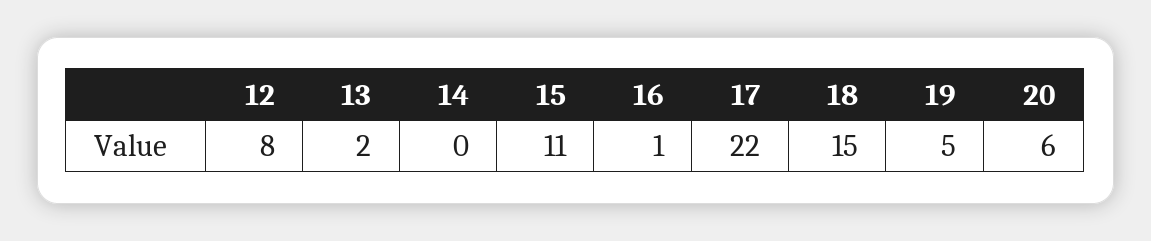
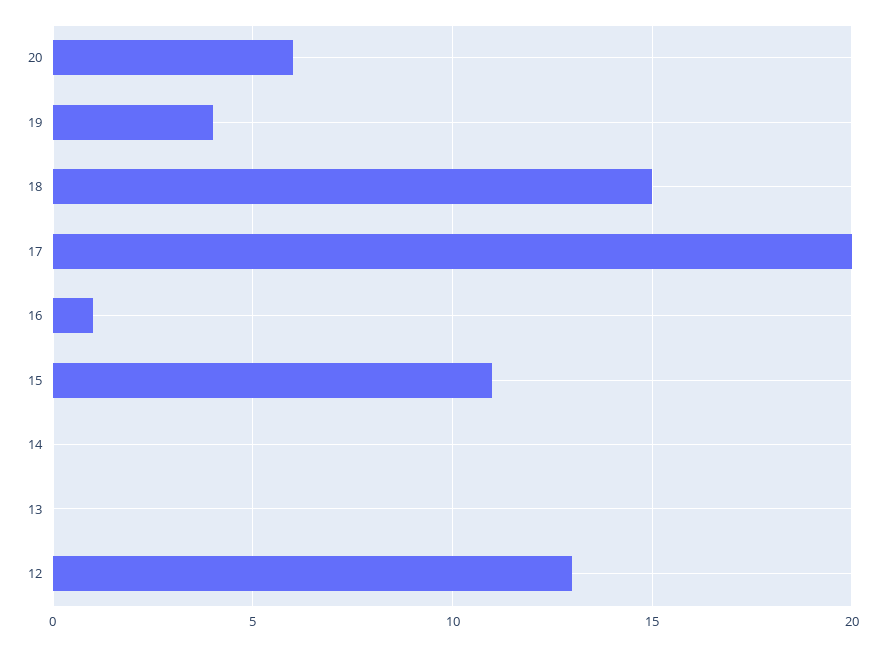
12: 8 -> 13
13: 2 -> 0
17: 22 -> 20
19: 5 -> 4

